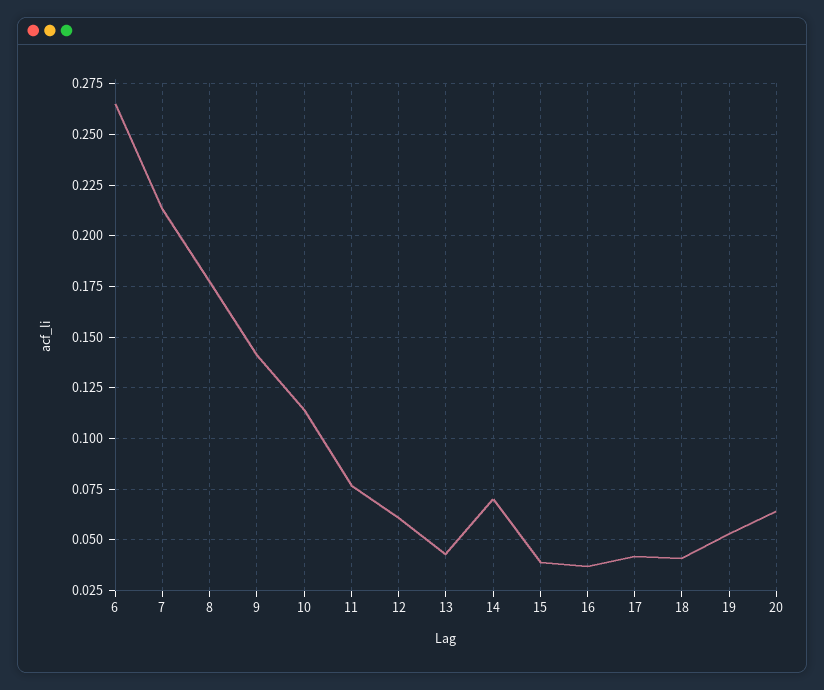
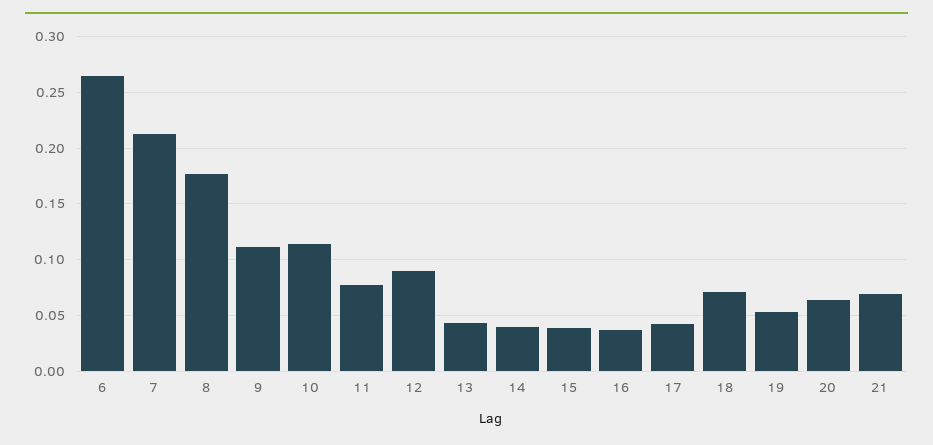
9: 0.14 -> 0.11
12: 0.06 -> 0.09
14: 0.07 -> 0.04
18: 0.04 -> 0.07
21: none -> 0.07

